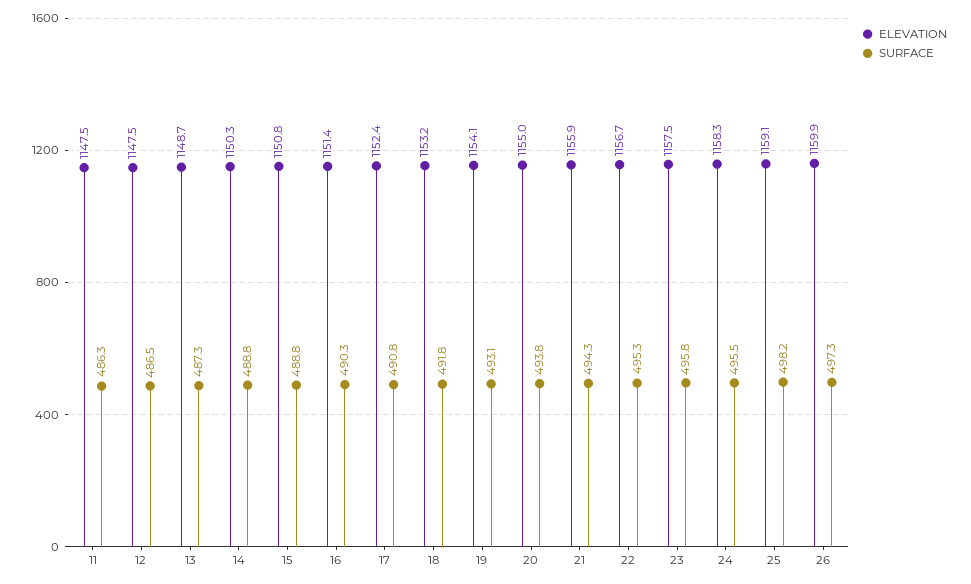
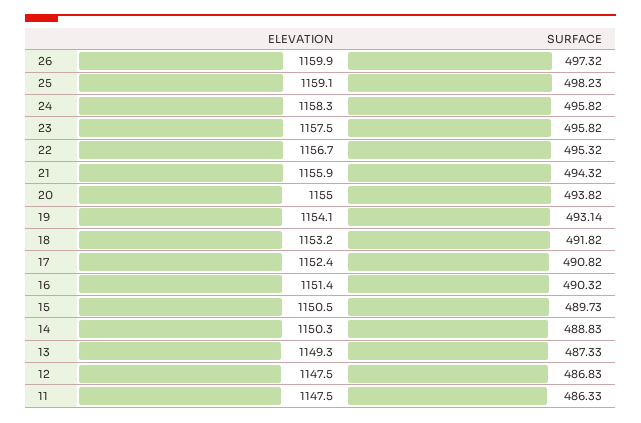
SURFACE, 12: 486.5 -> 486.83
ELEVATION, 13: 1148.7 -> 1149.3
ELEVATION, 15: 1150.8 -> 1150.5
SURFACE, 15: 488.8 -> 489.73
SURFACE, 24: 495.5 -> 495.82

